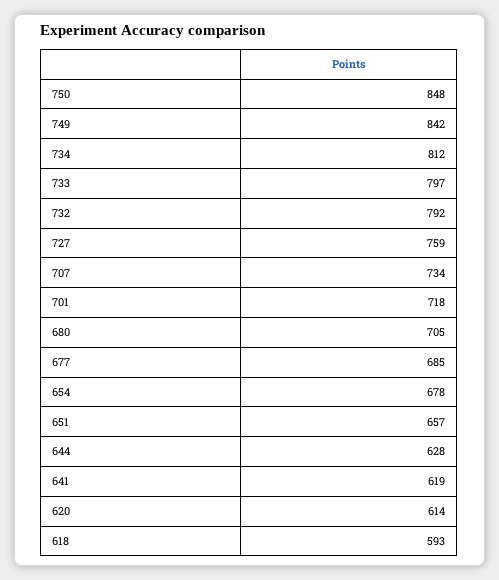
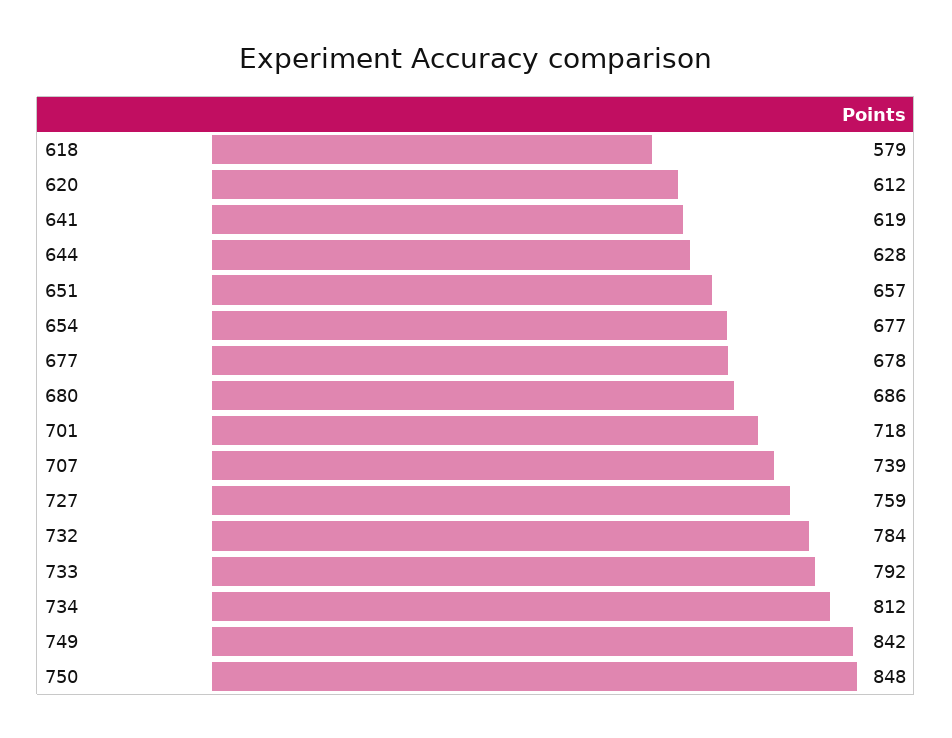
733: 797 -> 792
732: 792 -> 784
707: 734 -> 739
680: 705 -> 686
677: 685 -> 678
654: 678 -> 677
620: 614 -> 612
618: 593 -> 579

